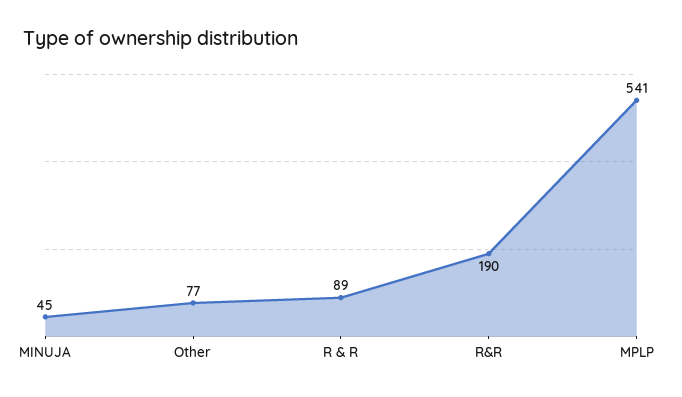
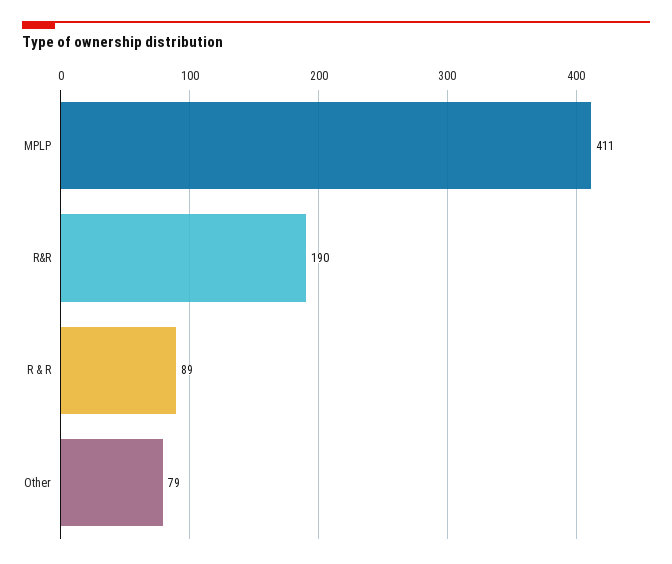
MINUJA: 45 -> none
Other: 77 -> 79
MPLP: 541 -> 411

